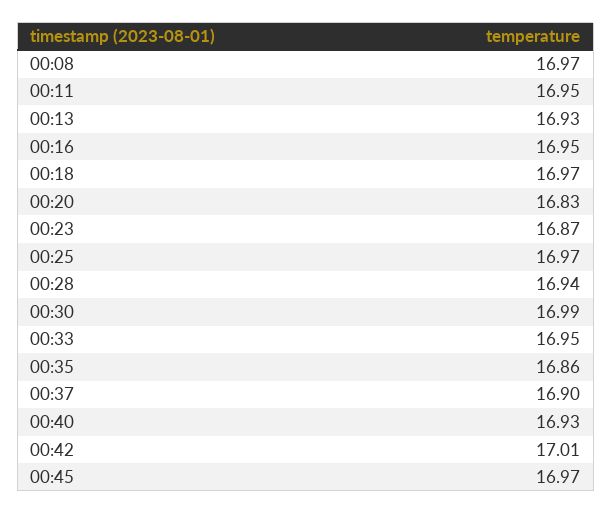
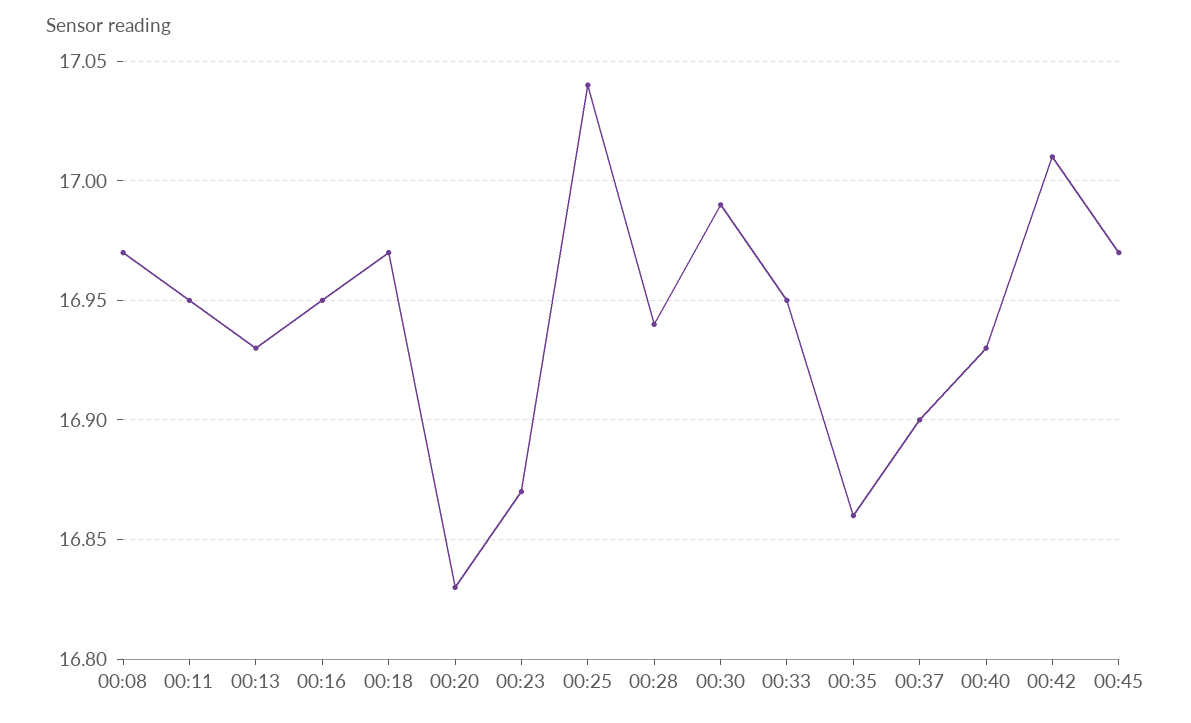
00:25: 16.97 -> 17.04

